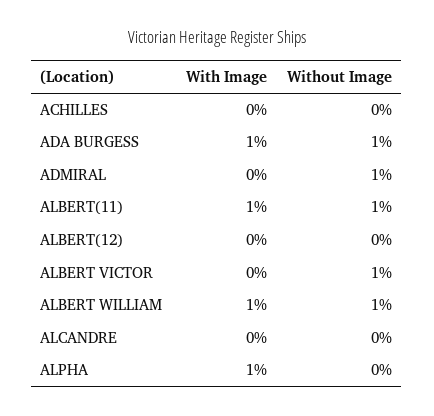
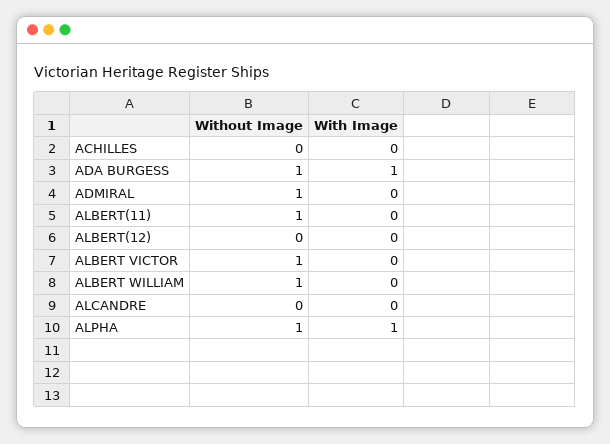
With Image, ALBERT(11): 1 -> 0
With Image, ALBERT WILLIAM: 1 -> 0
Without Image, ALPHA: 0 -> 1

